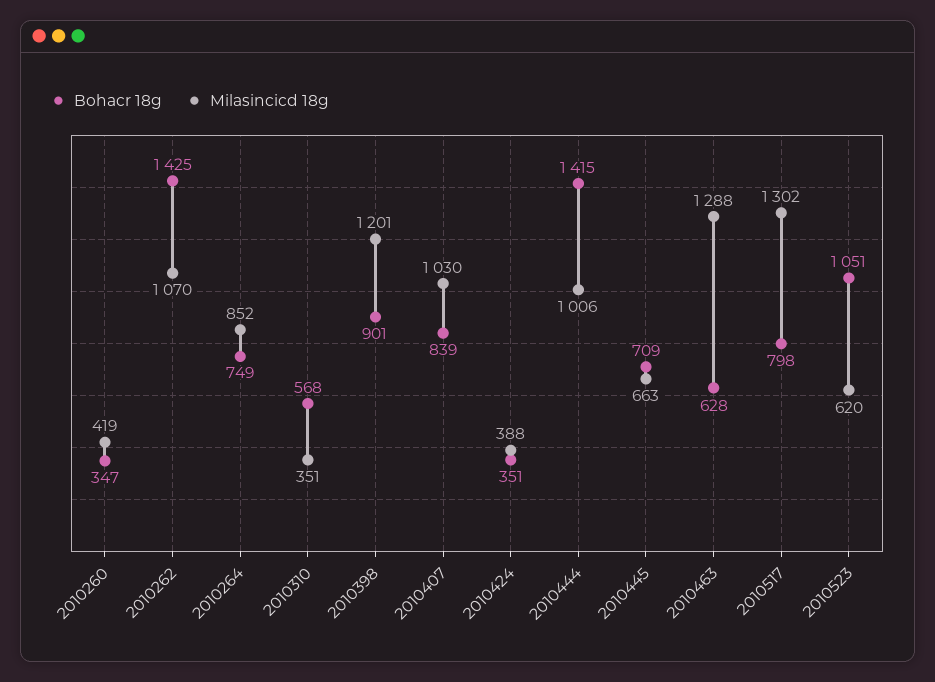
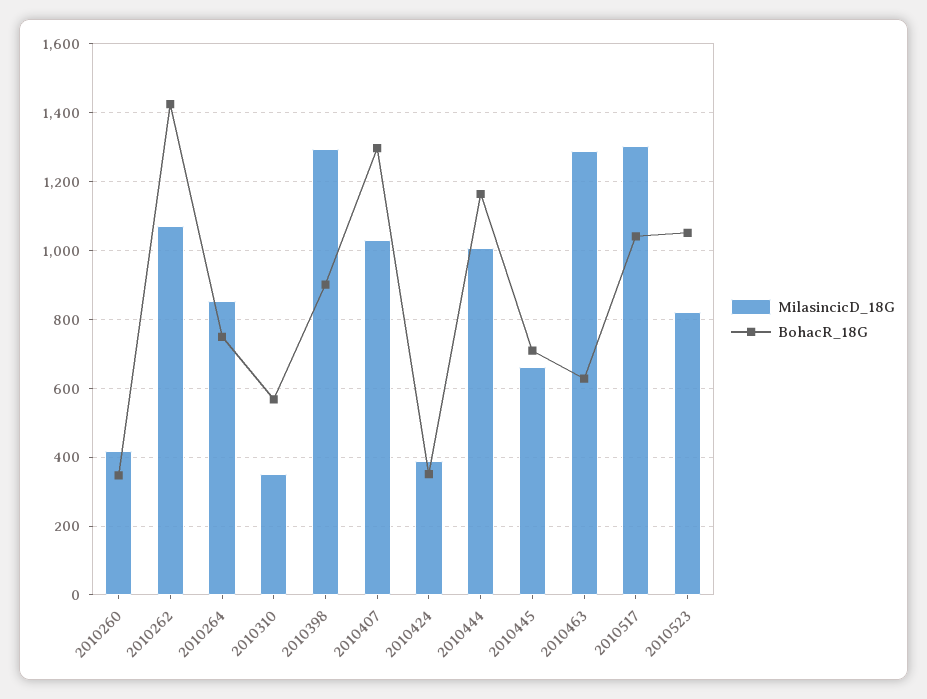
Milasincicd 18g, 2010398: 1201 -> 1300
Bohacr 18g, 2010407: 839 -> 1300
Bohacr 18g, 2010444: 1415 -> 1160
Bohacr 18g, 2010517: 798 -> 1040
Milasincicd 18g, 2010523: 620 -> 820

